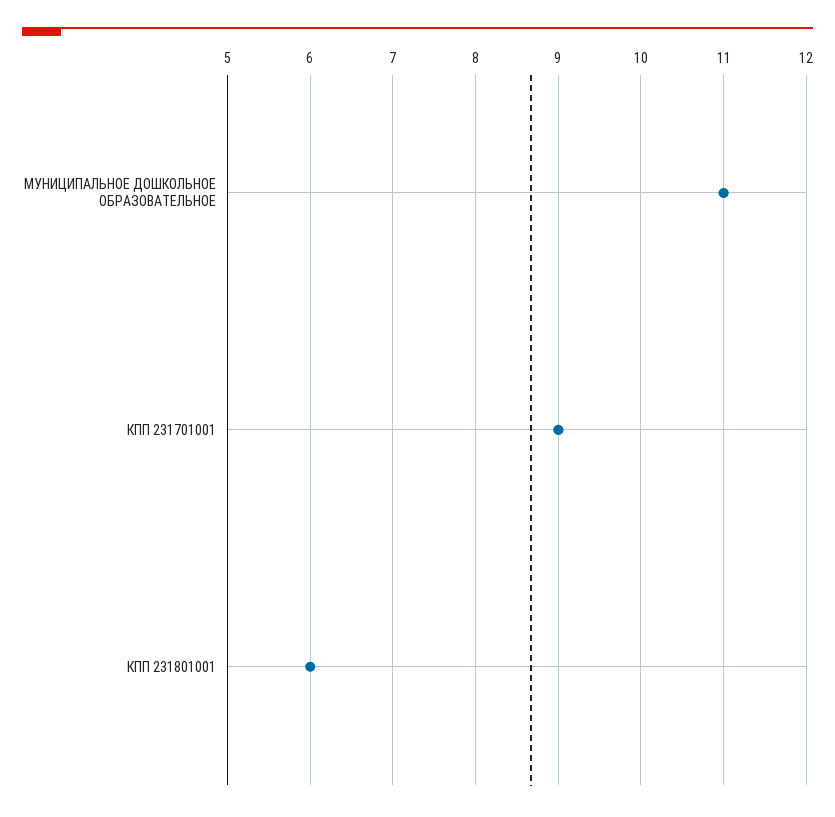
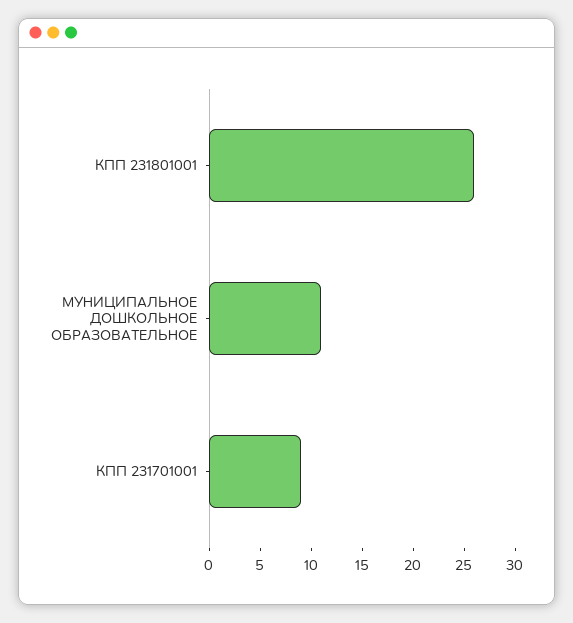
КПП 231801001: 6 -> 26

